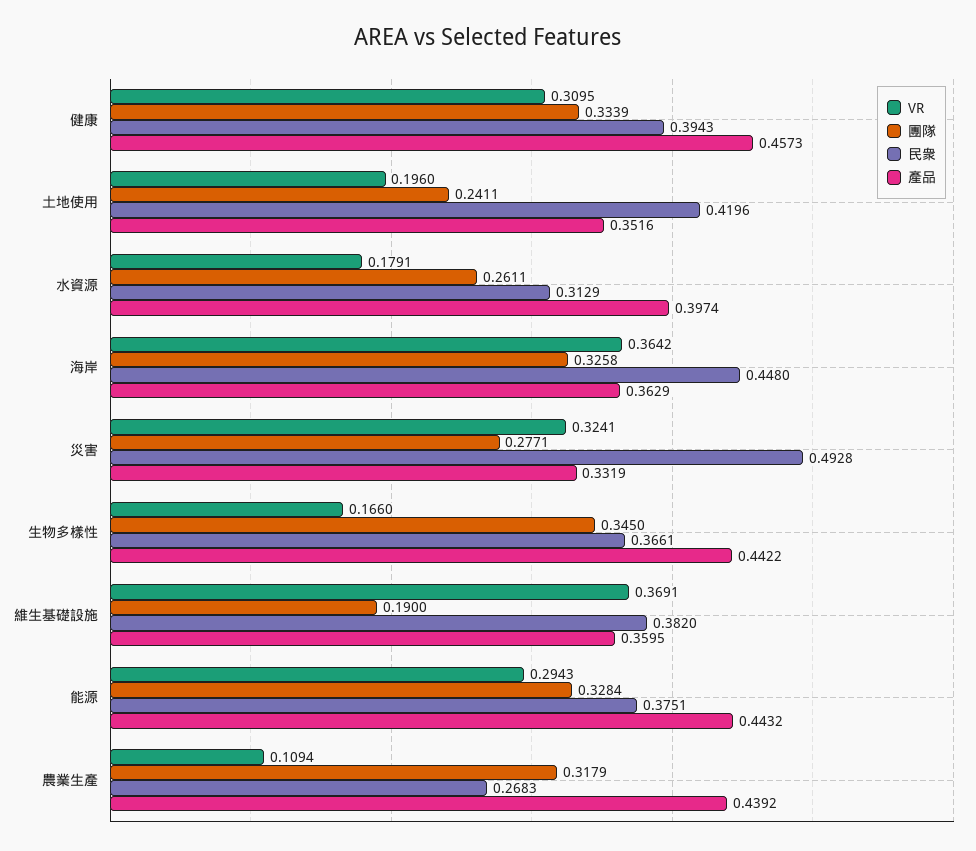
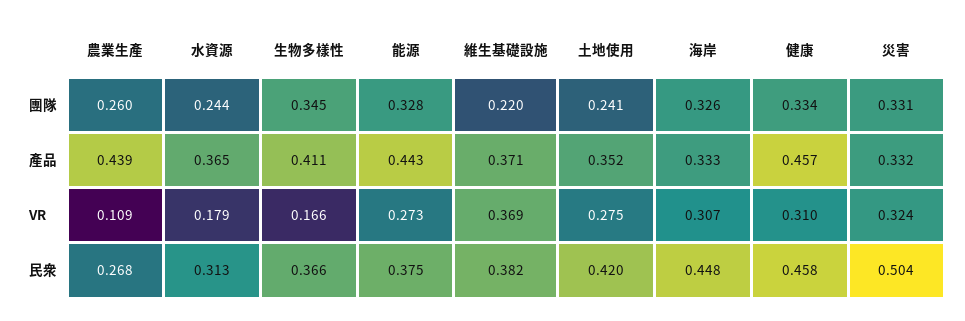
民衆, 健康: 0.3943 -> 0.458
VR, 土地使用: 0.196 -> 0.275
團隊, 水資源: 0.2611 -> 0.244
產品, 水資源: 0.3974 -> 0.365
VR, 海岸: 0.3642 -> 0.307
產品, 海岸: 0.3629 -> 0.333
團隊, 災害: 0.2771 -> 0.331
民衆, 災害: 0.4928 -> 0.504
產品, 生物多樣性: 0.4422 -> 0.411
團隊, 維生基礎設施: 0.19 -> 0.22
產品, 維生基礎設施: 0.3595 -> 0.371
VR, 能源: 0.2943 -> 0.273
團隊, 農業生產: 0.3179 -> 0.26

